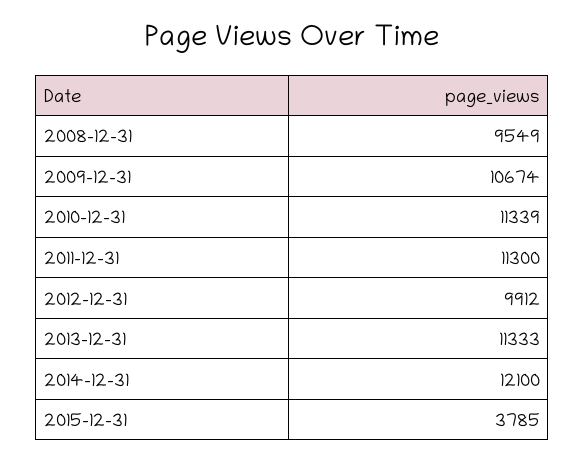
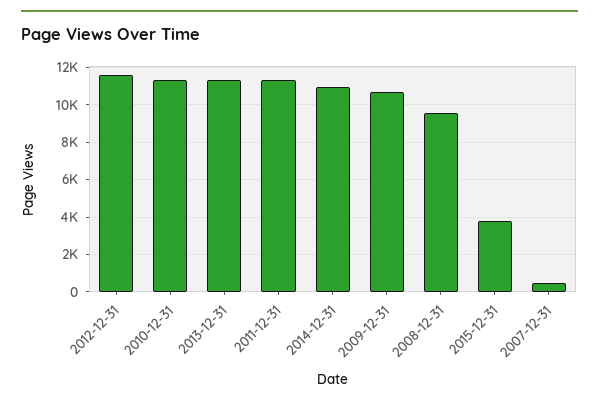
2012-12-31: 9912 -> 11500
2014-12-31: 12100 -> 11000
2007-12-31: none -> 500

